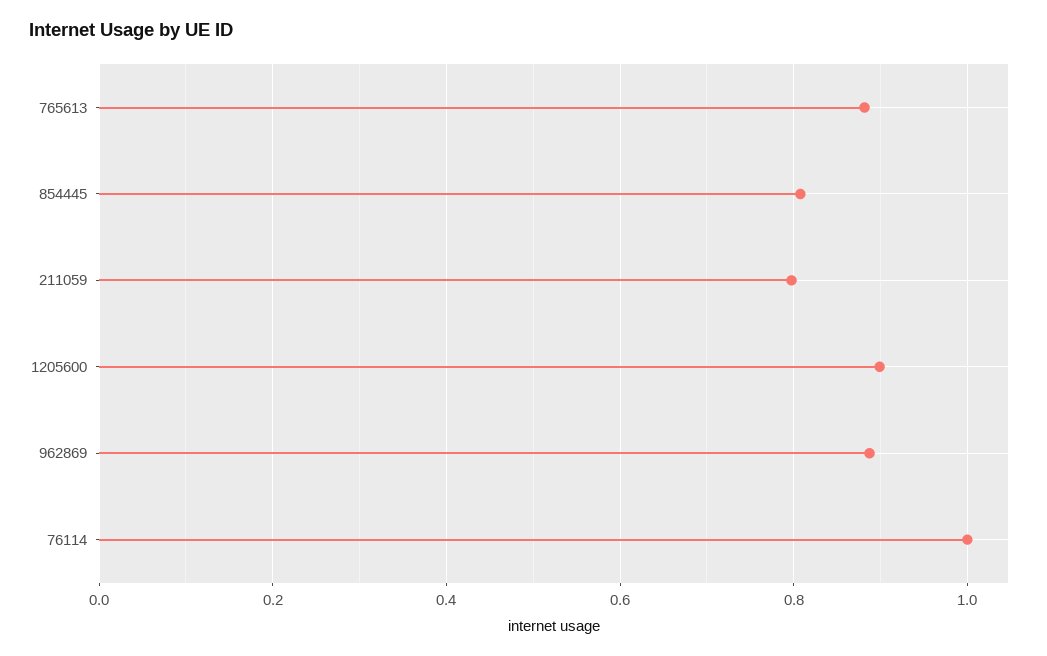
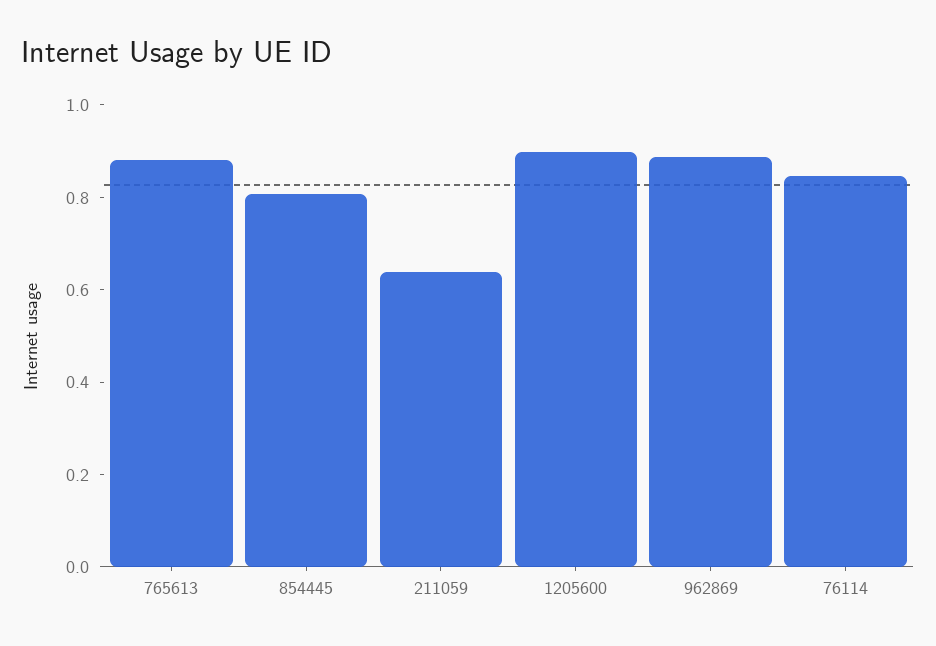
211059: 0.8 -> 0.65
76114: 1 -> 0.85

